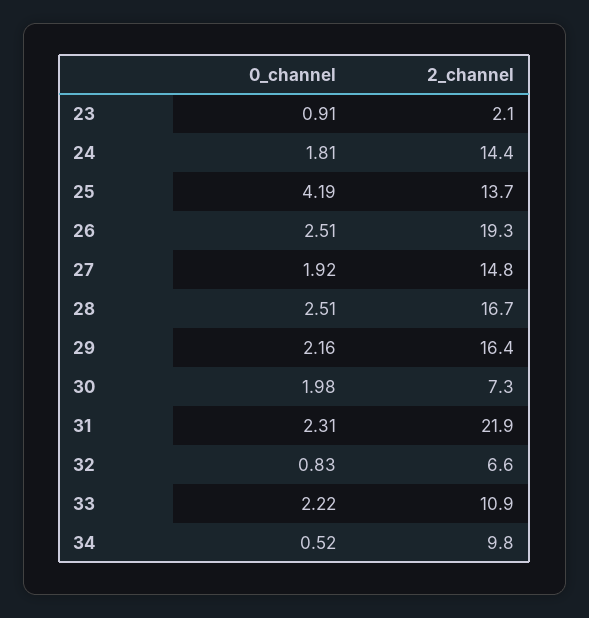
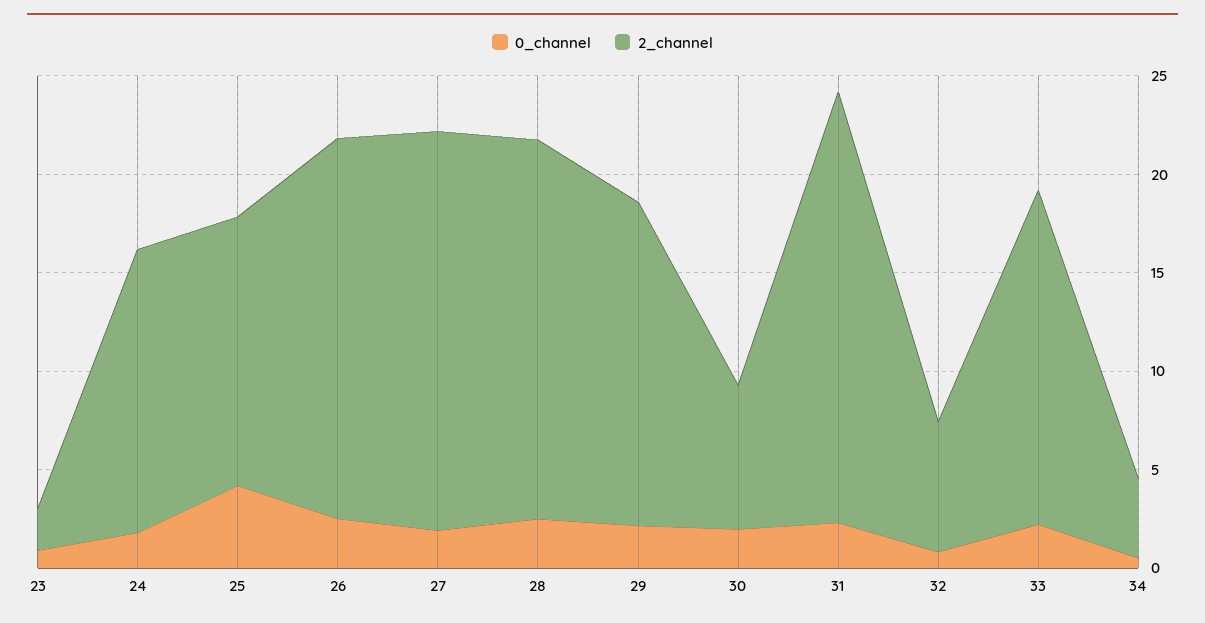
2_channel, 27: 14.8 -> 20
2_channel, 28: 16.7 -> 19
2_channel, 33: 10.9 -> 17
2_channel, 34: 9.8 -> 4

